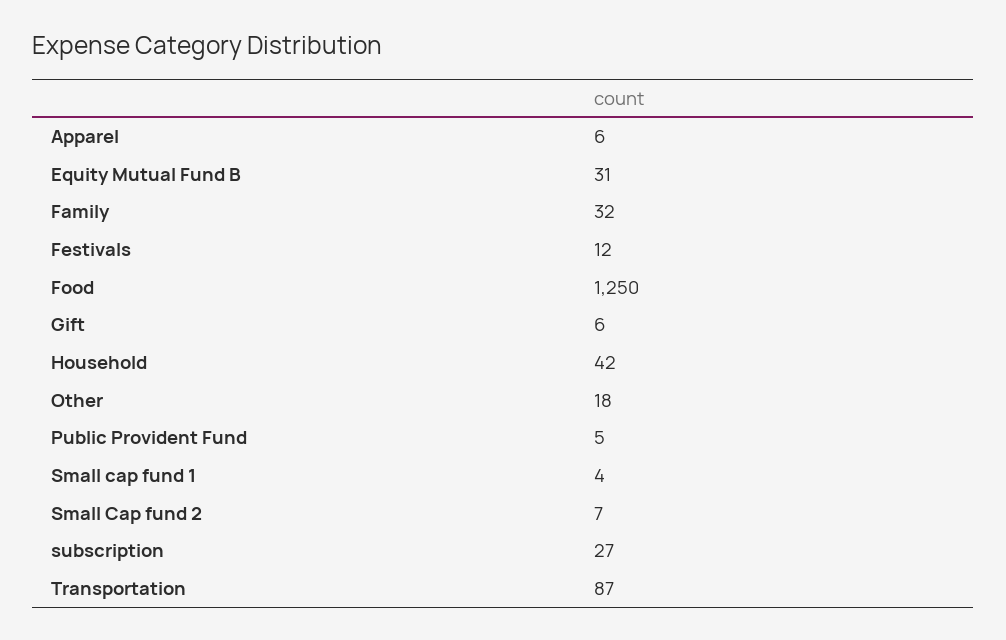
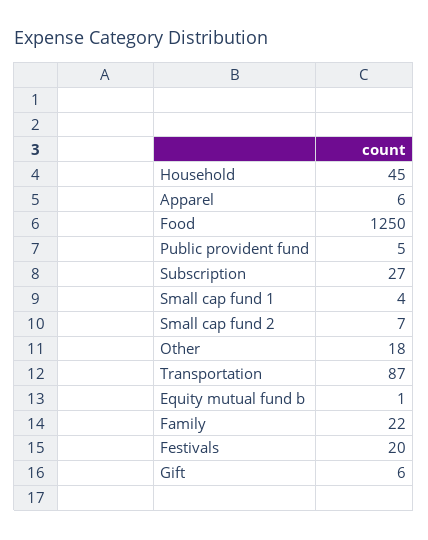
Equity Mutual Fund B: 31 -> 1
Family: 32 -> 22
Festivals: 12 -> 20
Household: 42 -> 45

